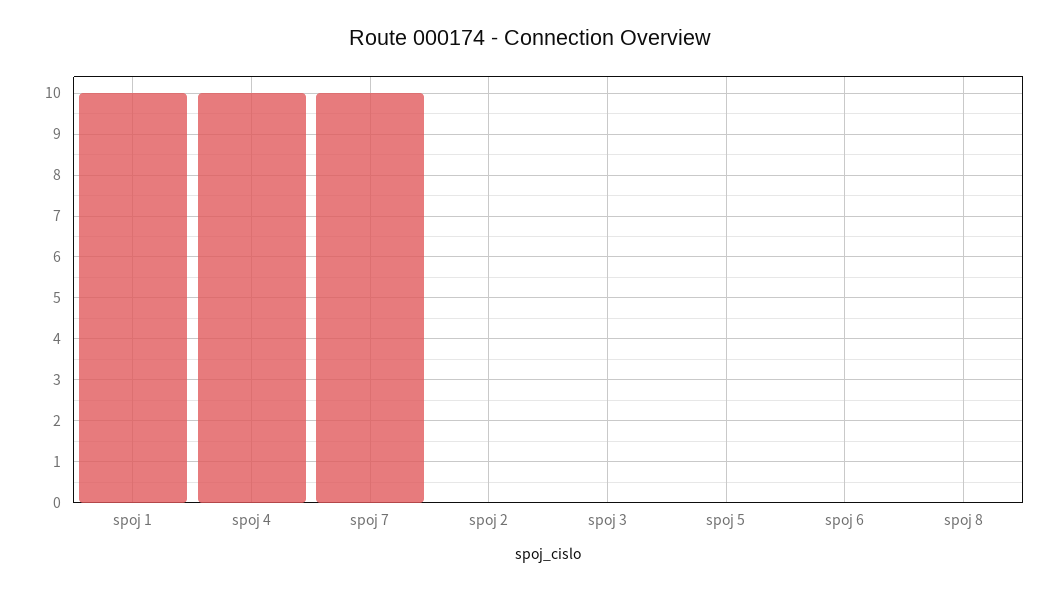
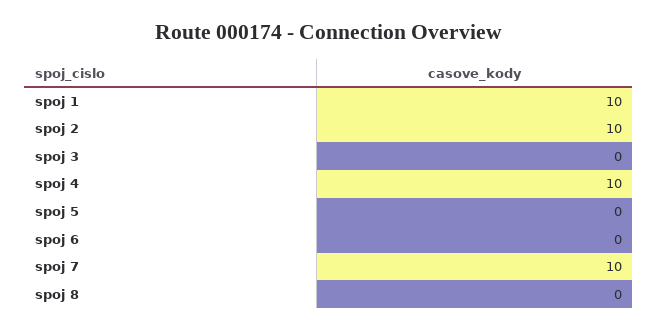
spoj 2: 0 -> 10

